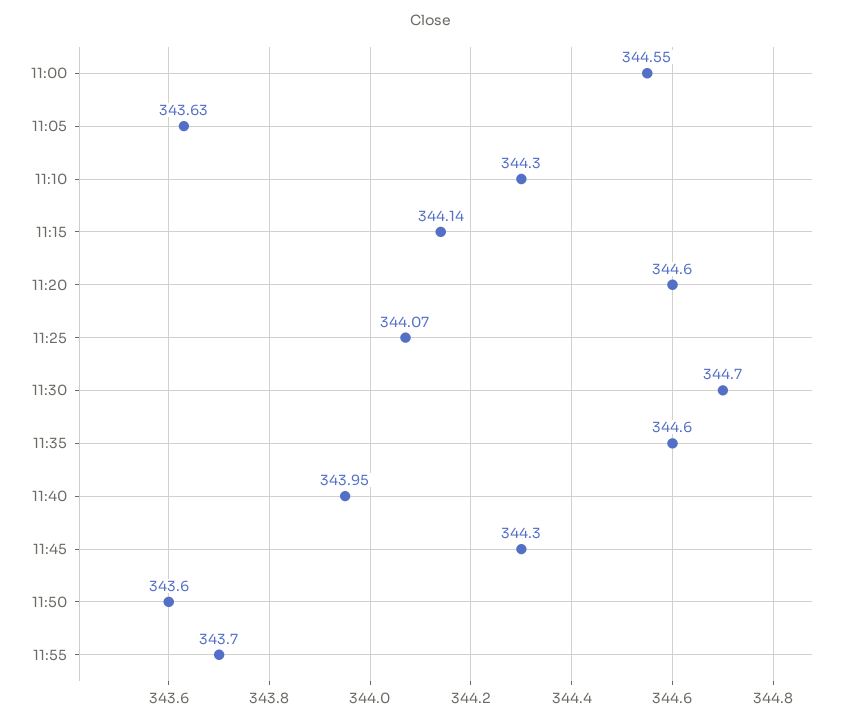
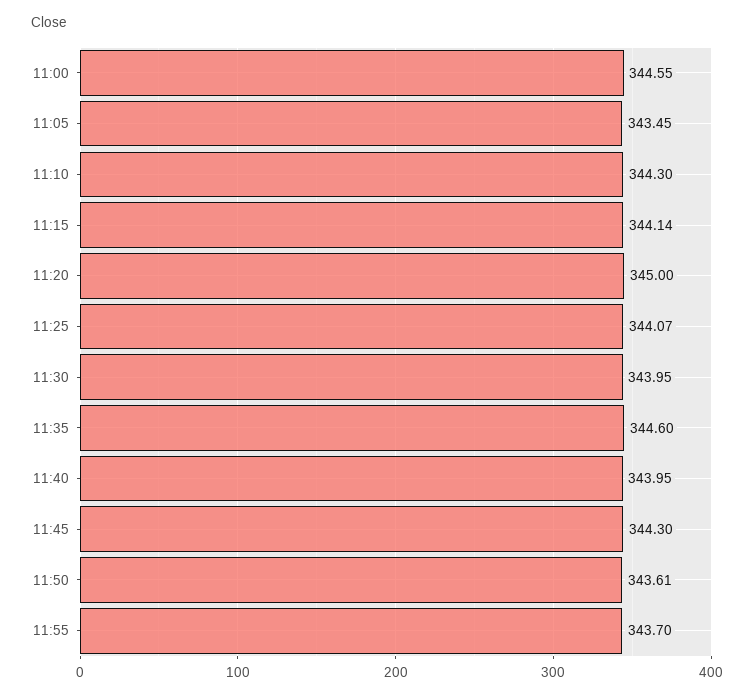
11:05: 343.63 -> 343.45
11:20: 344.6 -> 345
11:30: 344.7 -> 343.95
11:50: 343.6 -> 343.61

